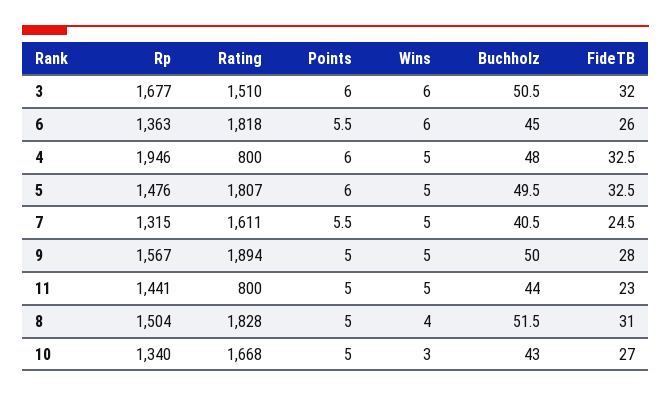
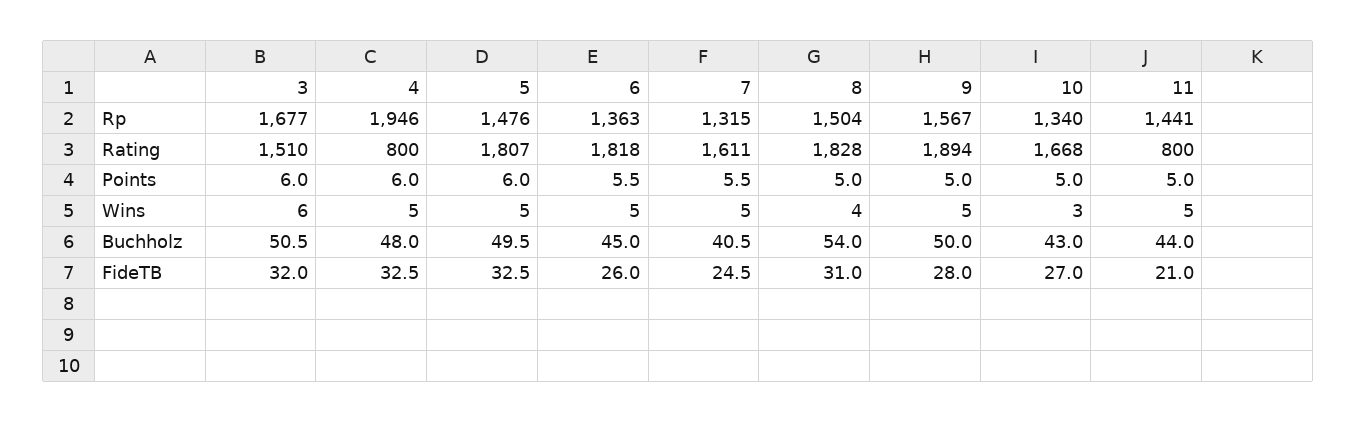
Wins, 6: 6 -> 5
FideTB, 11: 23 -> 21
Buchholz, 8: 51.5 -> 54

